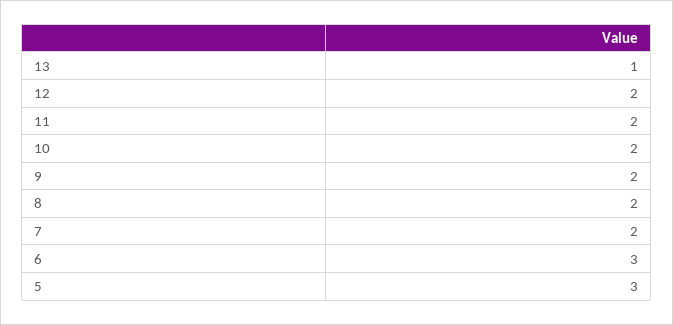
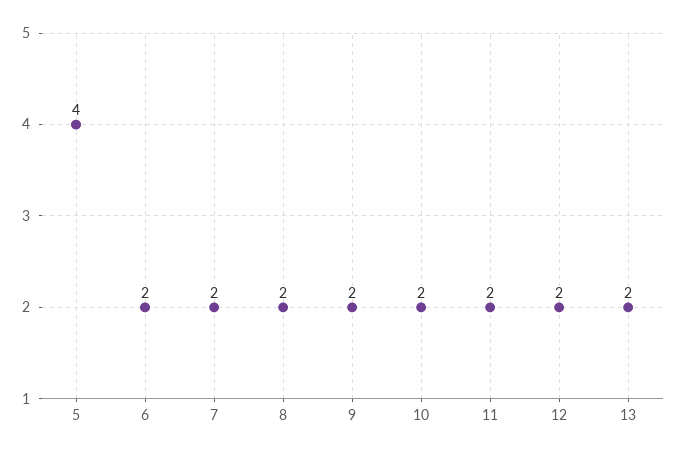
13: 1 -> 2
6: 3 -> 2
5: 3 -> 4

